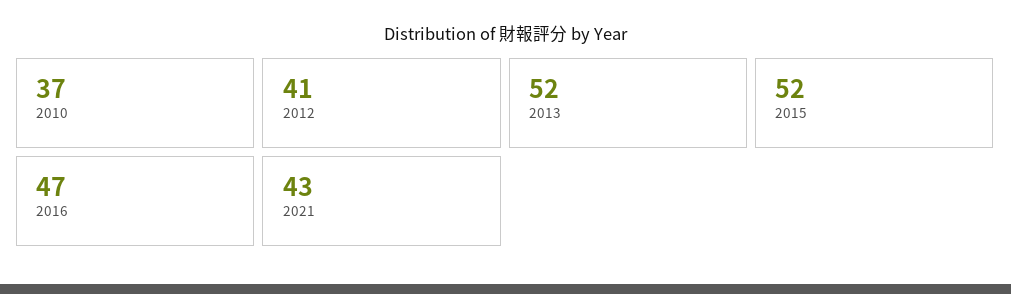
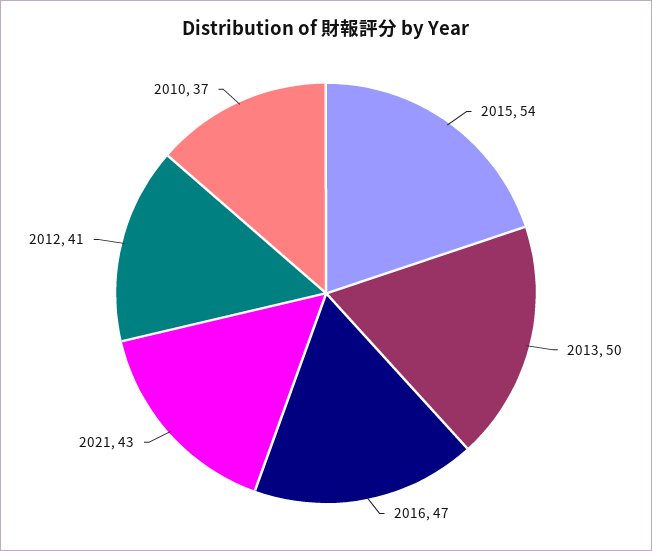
2013: 52 -> 50
2015: 52 -> 54

